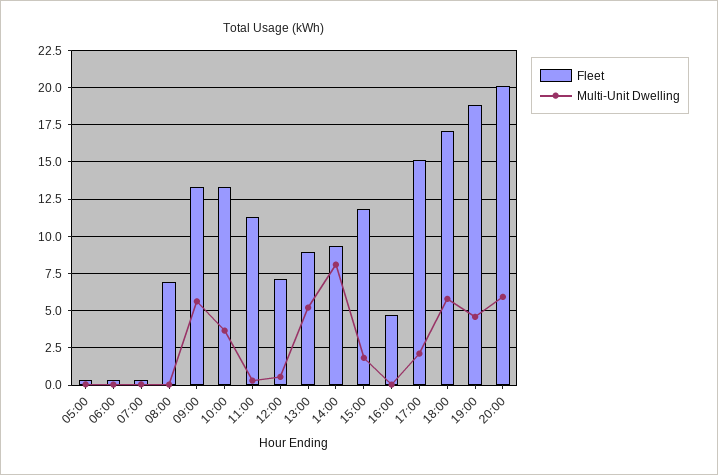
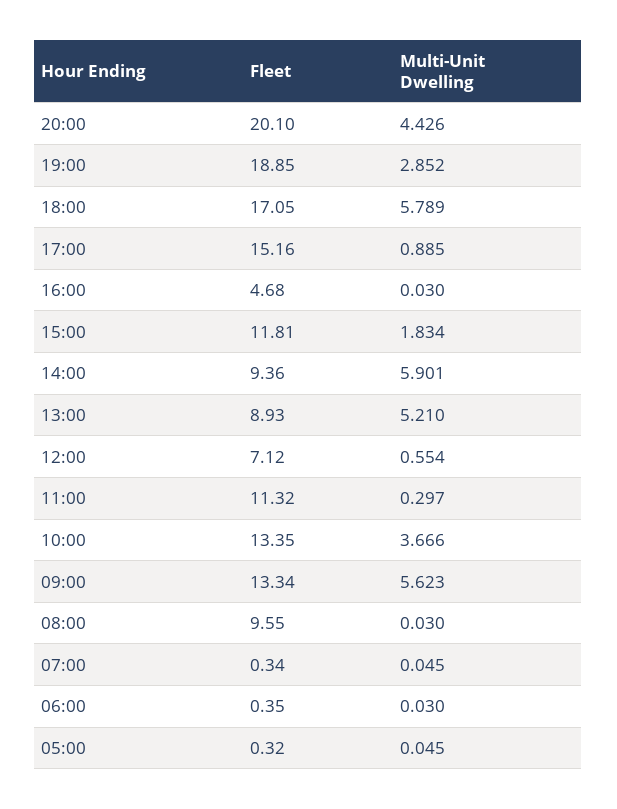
Fleet, 08:00: 7 -> 9.55
Multi-Unit Dwelling, 14:00: 8 -> 5.901
Multi-Unit Dwelling, 17:00: 2 -> 0.885
Multi-Unit Dwelling, 19:00: 4.5 -> 2.852
Multi-Unit Dwelling, 20:00: 6 -> 4.426

